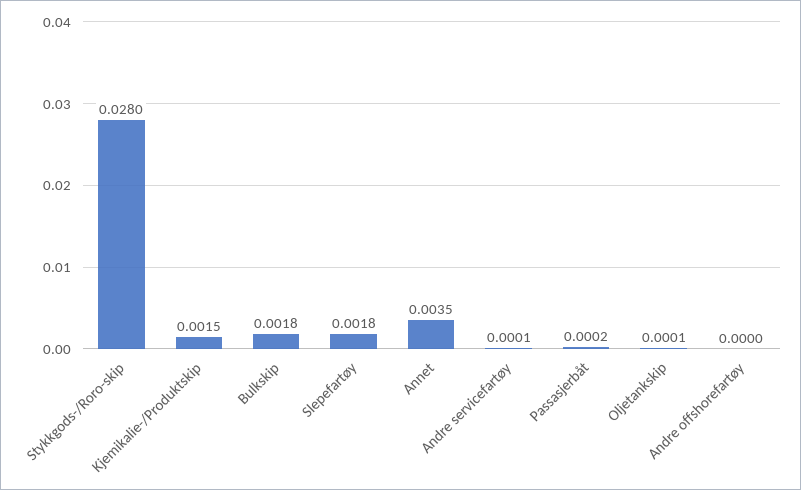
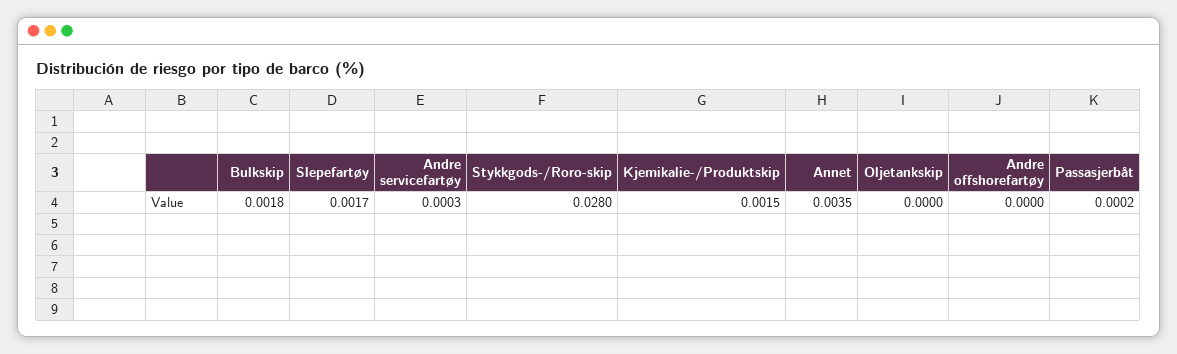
Slepefartøy: 0.0018 -> 0.0017
Andre servicefartøy: 0.0001 -> 0.0003
Oljetankskip: 0.0001 -> 0

